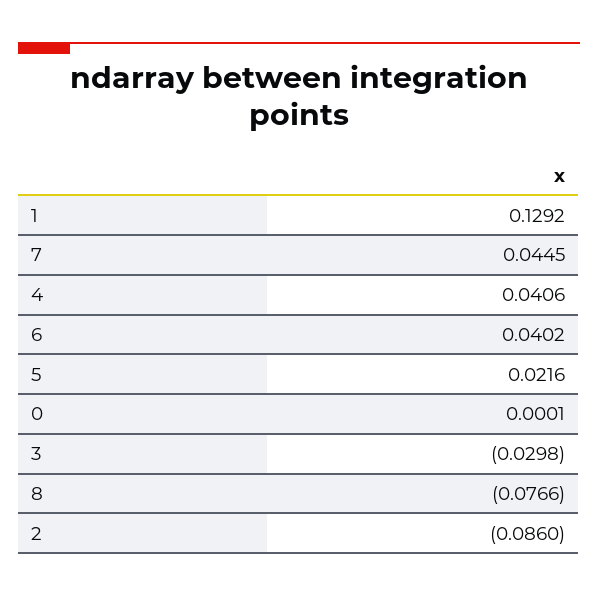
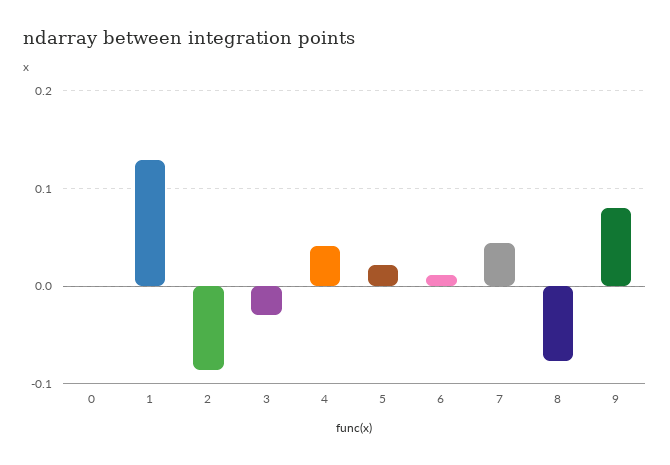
6: 0.0402 -> 0.01
9: none -> 0.08

